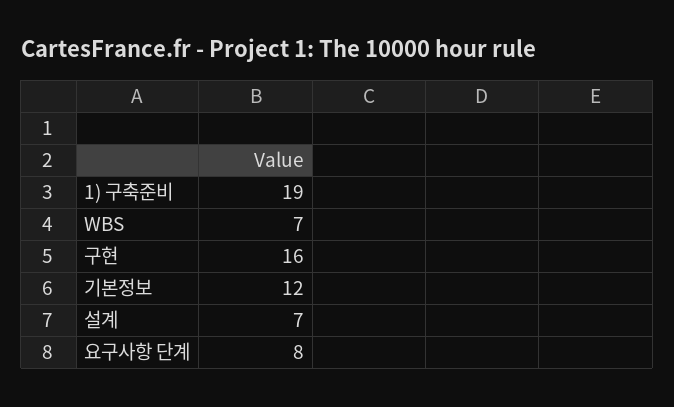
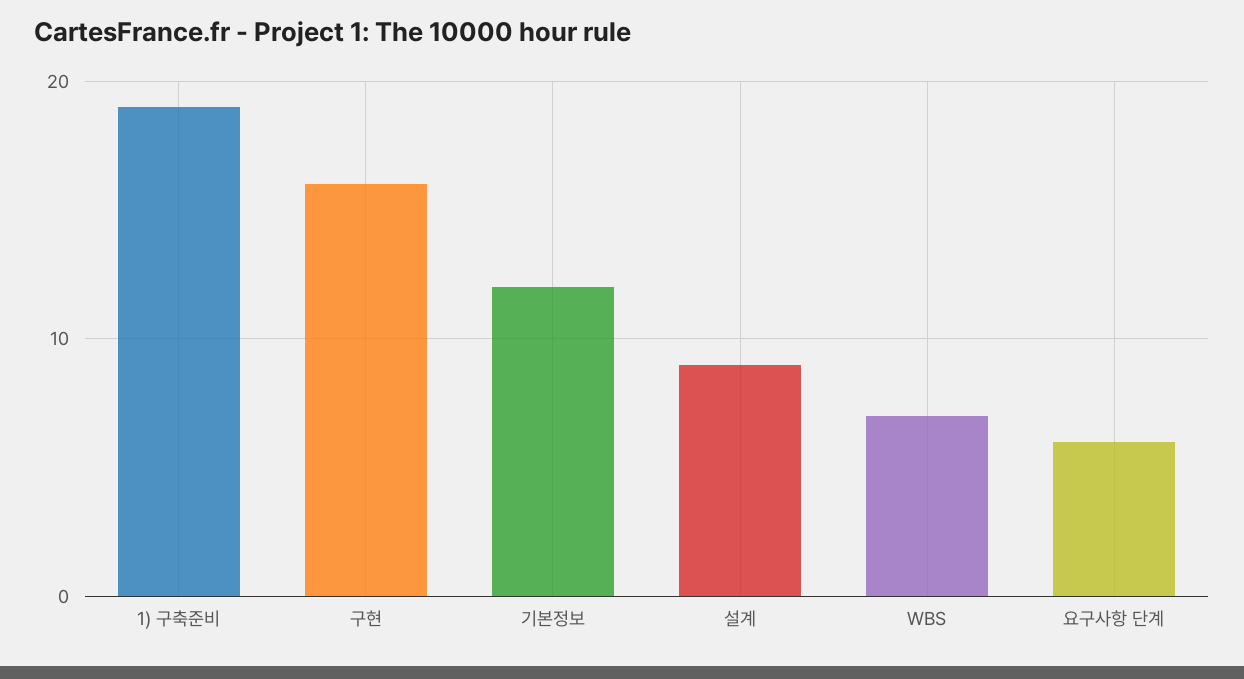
설계: 7 -> 9
요구사항 단계: 8 -> 6

